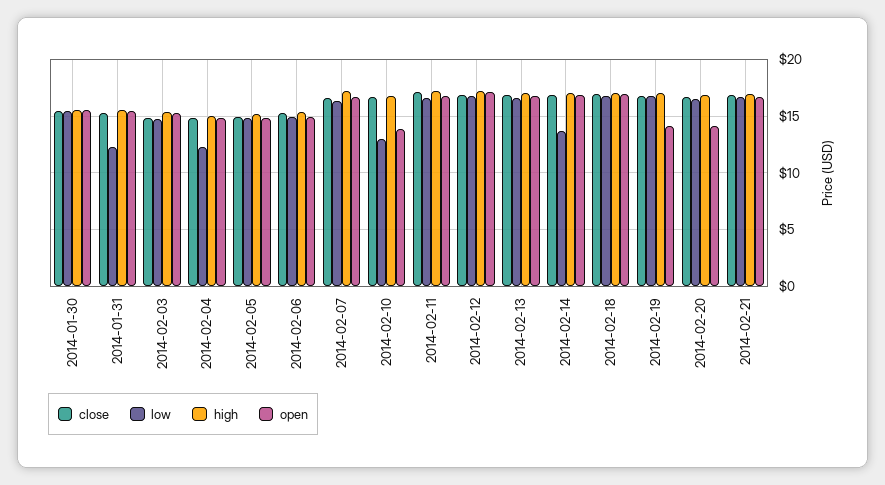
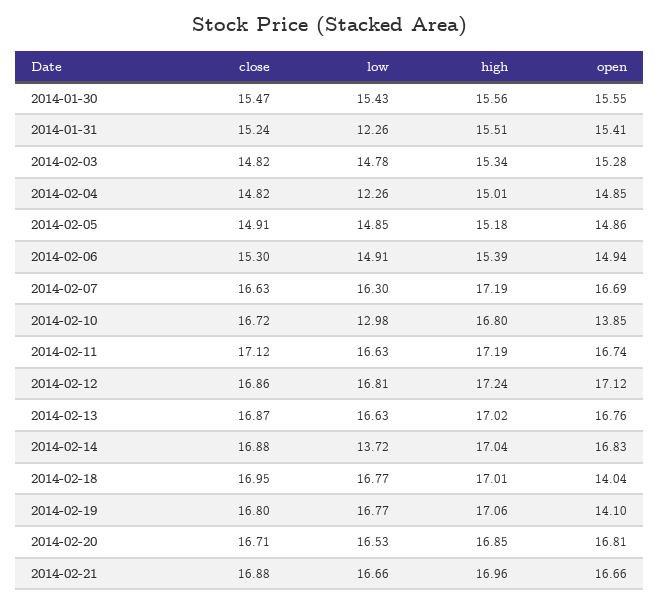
open, 2014-02-18: 17 -> 14.04
open, 2014-02-20: 14 -> 16.81

